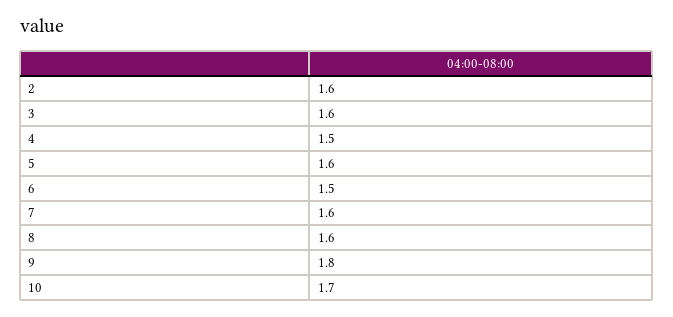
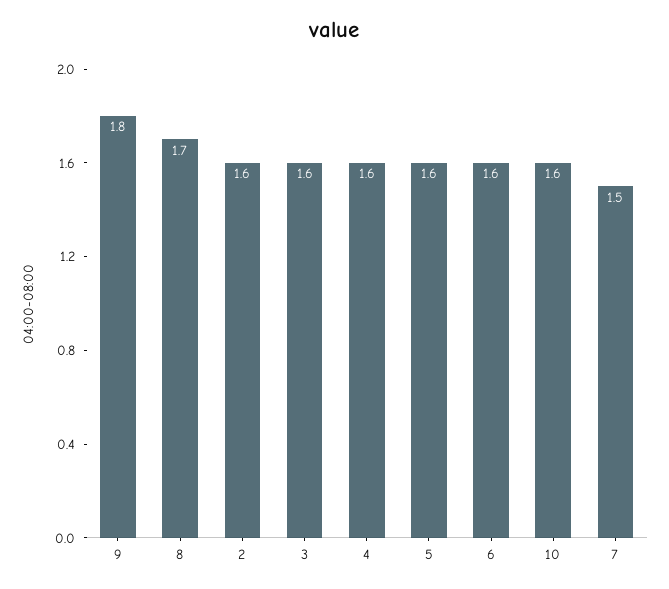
4: 1.5 -> 1.6
6: 1.5 -> 1.6
7: 1.6 -> 1.5
8: 1.6 -> 1.7
10: 1.7 -> 1.6

